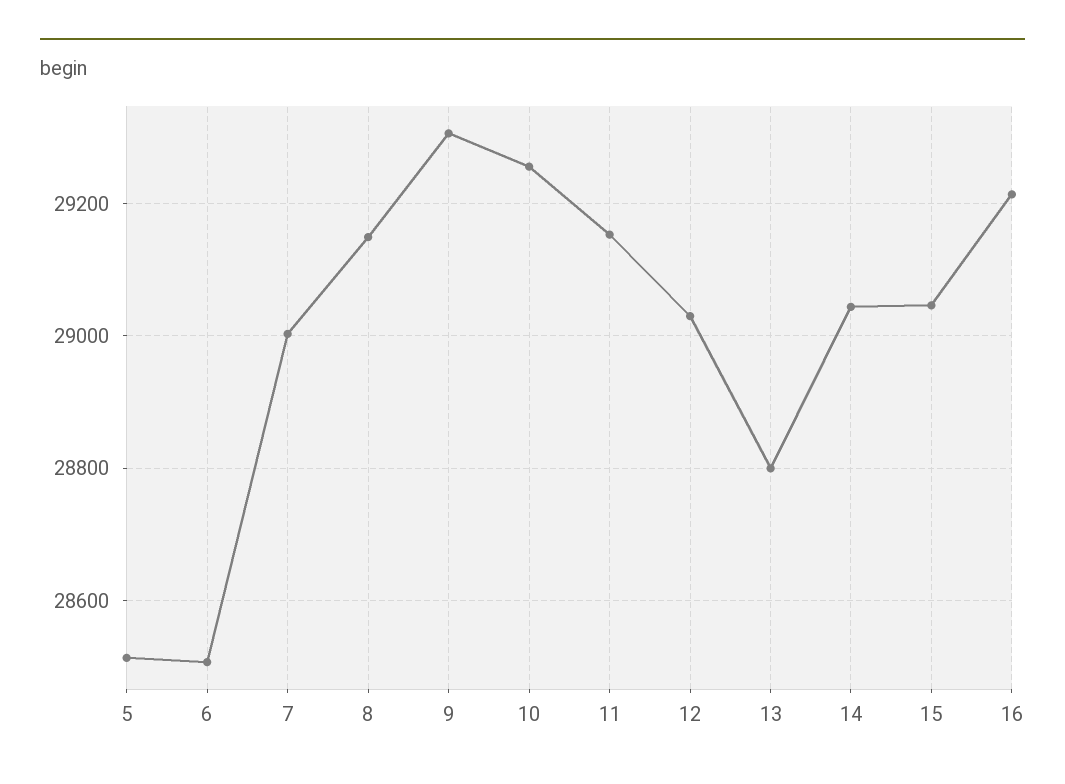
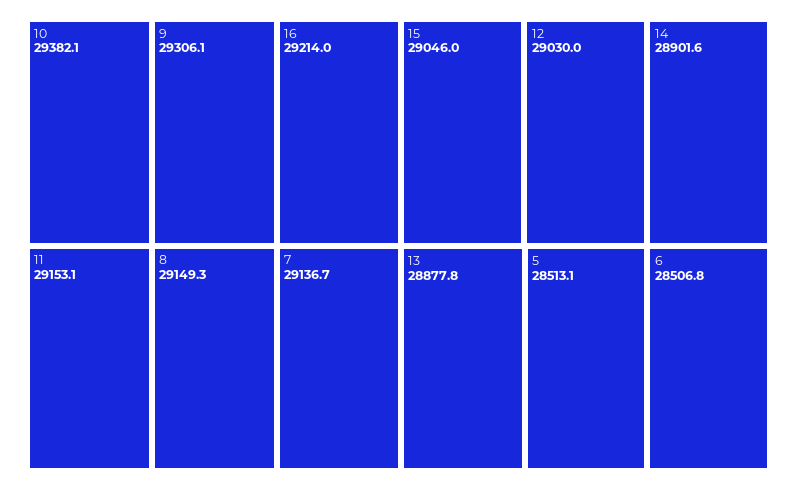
7: 29000 -> 29136.7
10: 29260 -> 29382.1
13: 28800 -> 28877.8
14: 29040 -> 28901.6

